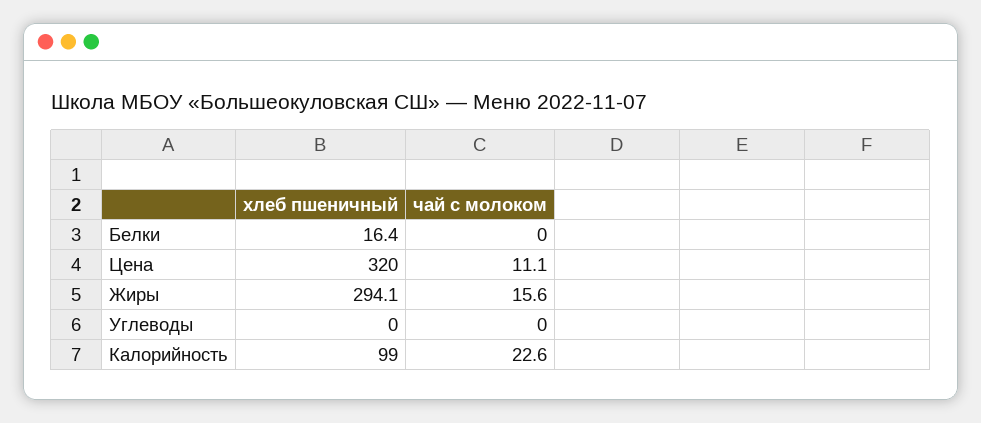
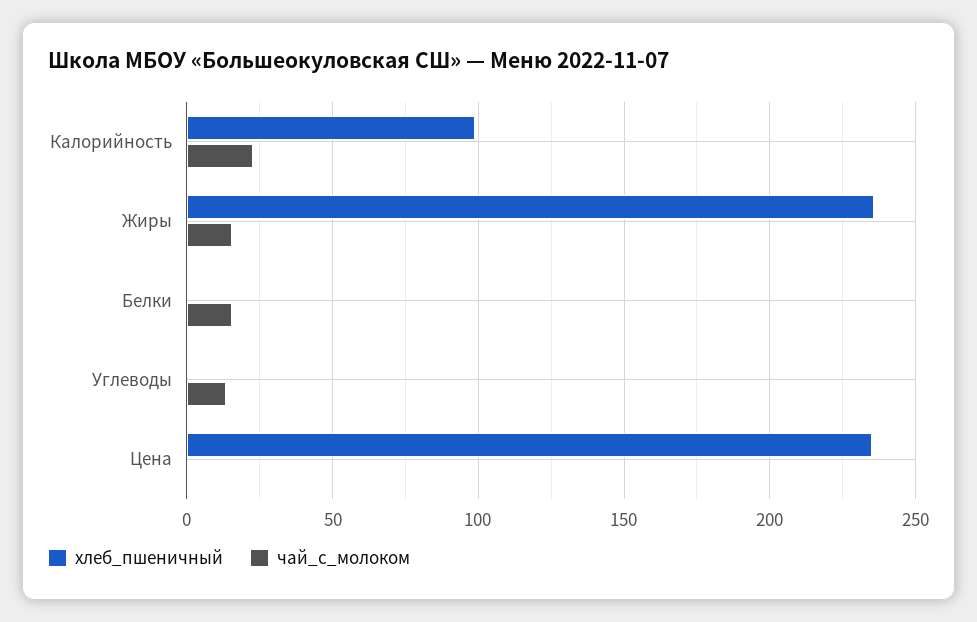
хлеб пшеничный, Белки: 16.4 -> 0
чай с молоком, Белки: 0 -> 15
хлеб пшеничный, Цена: 320 -> 235
чай с молоком, Цена: 11.1 -> 0
хлеб пшеничный, Жиры: 294.1 -> 235
чай с молоком, Углеводы: 0 -> 15

